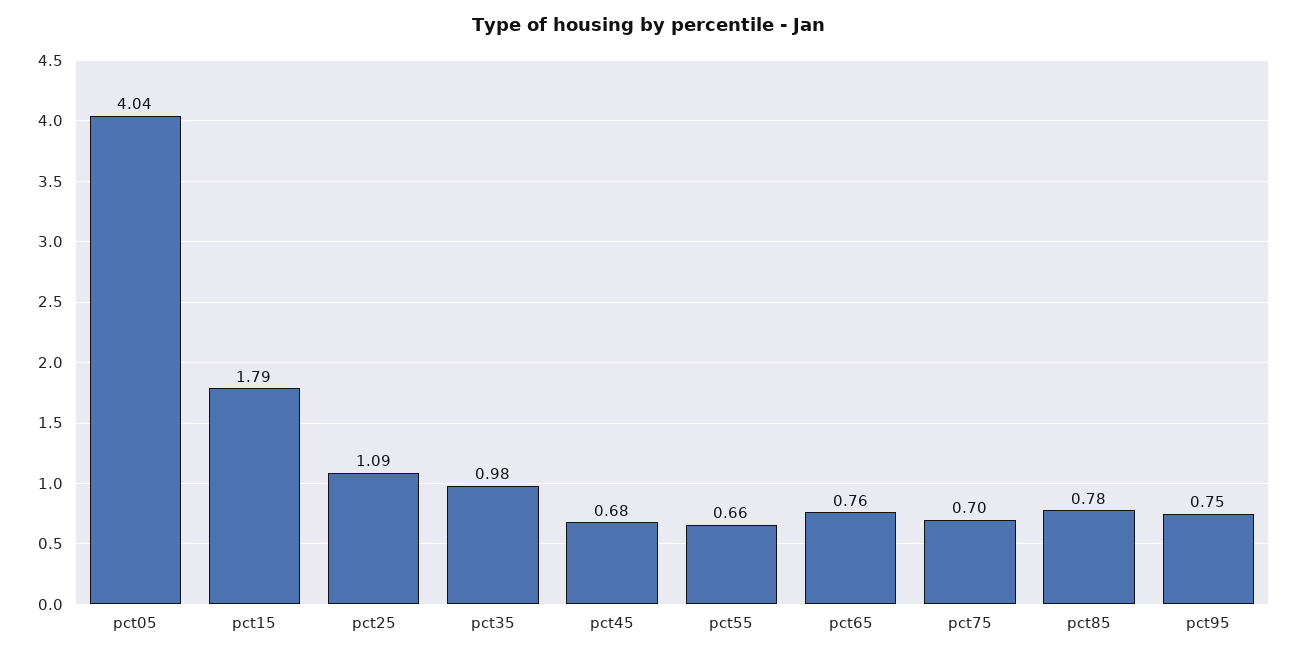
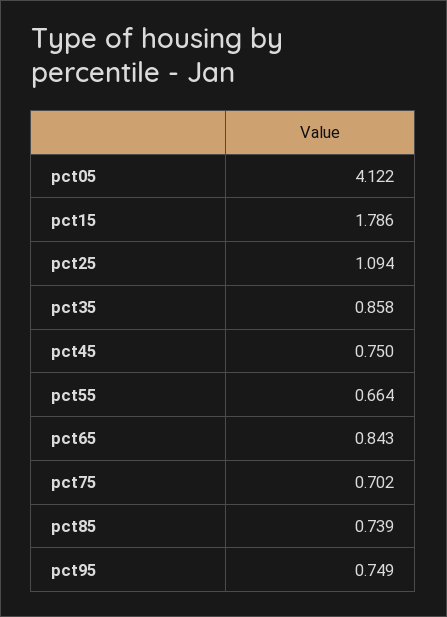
pct05: 4.04 -> 4.122
pct35: 0.98 -> 0.858
pct45: 0.68 -> 0.75
pct65: 0.76 -> 0.843
pct85: 0.78 -> 0.739

